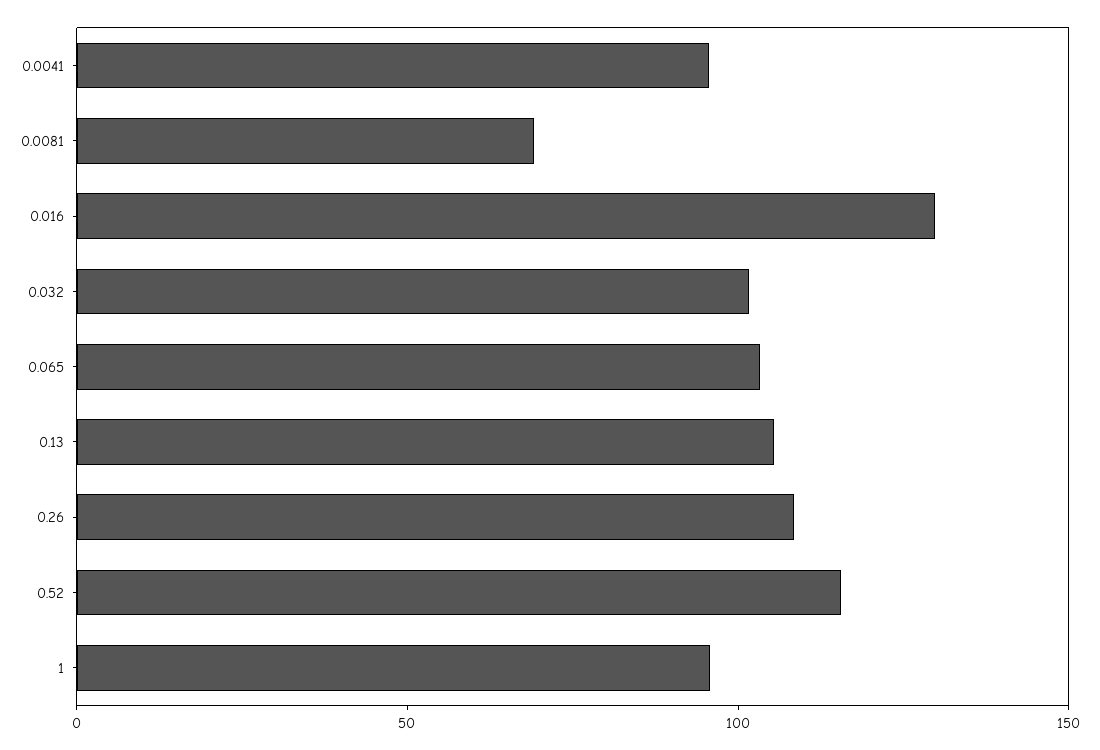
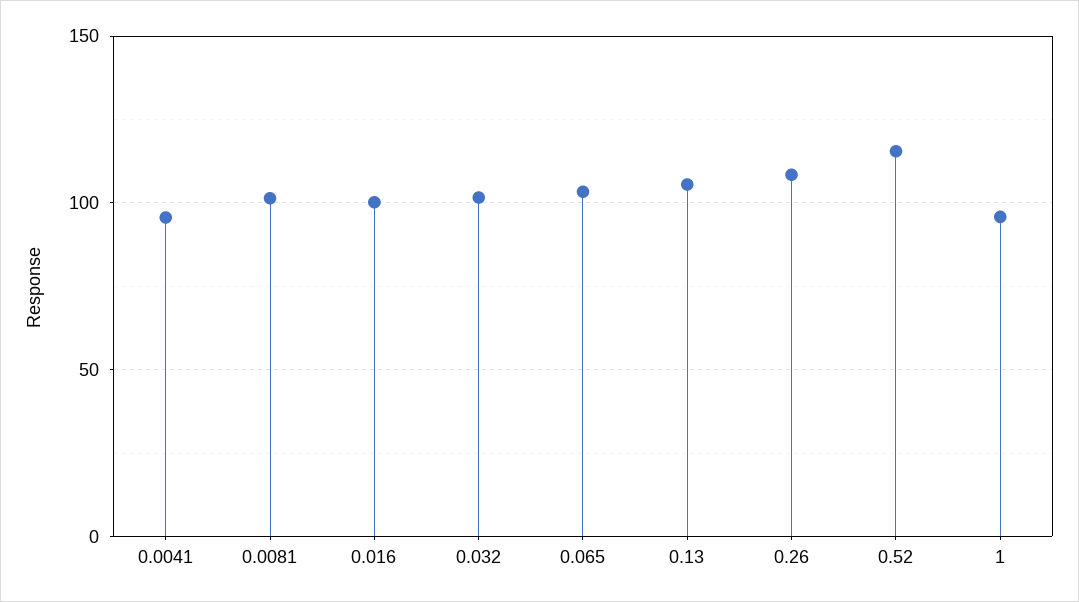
0.0081: 70 -> 100
0.016: 130 -> 100

